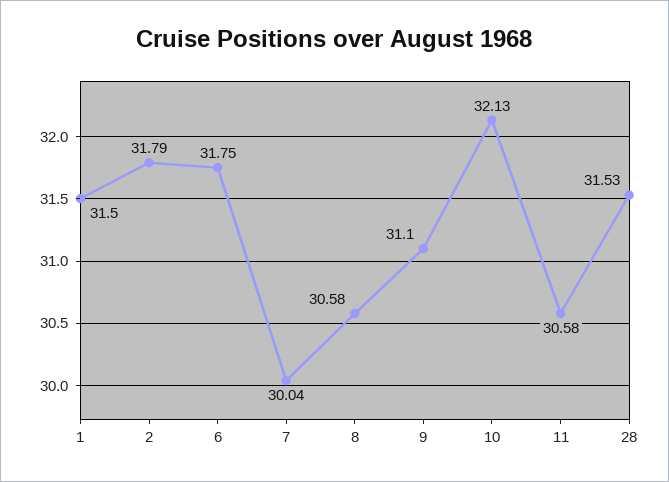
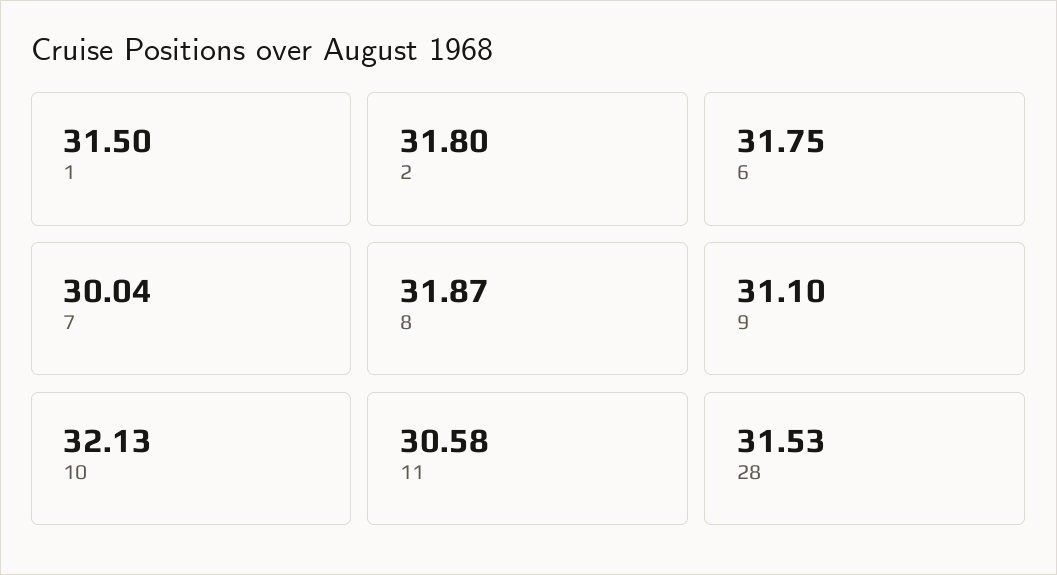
2: 31.79 -> 31.8
8: 30.58 -> 31.87

